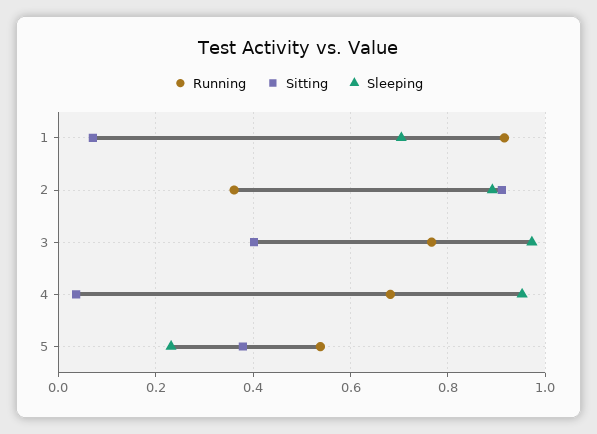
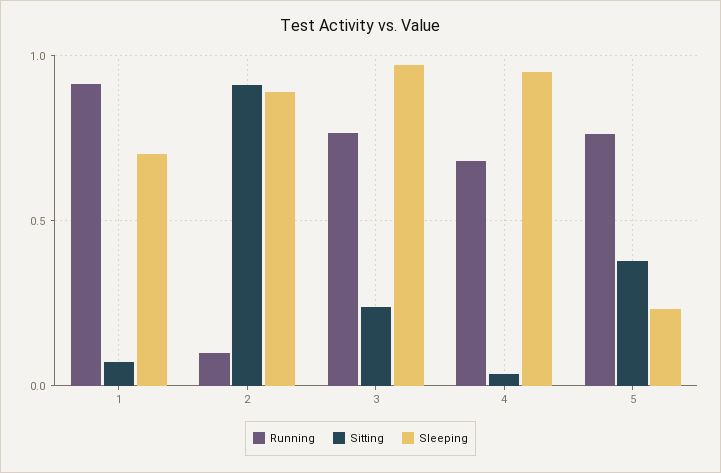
Running, 2: 0.36 -> 0.1
Sitting, 3: 0.4 -> 0.25
Running, 5: 0.54 -> 0.75

